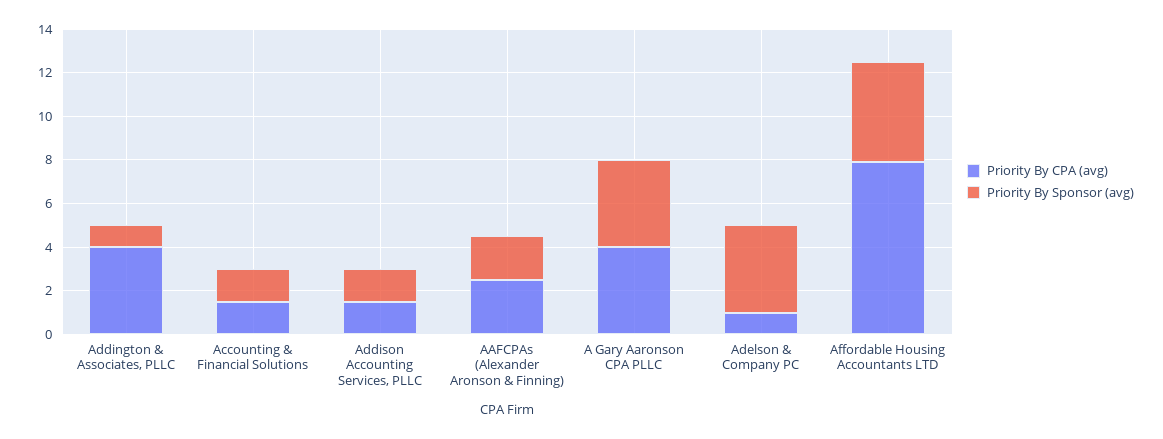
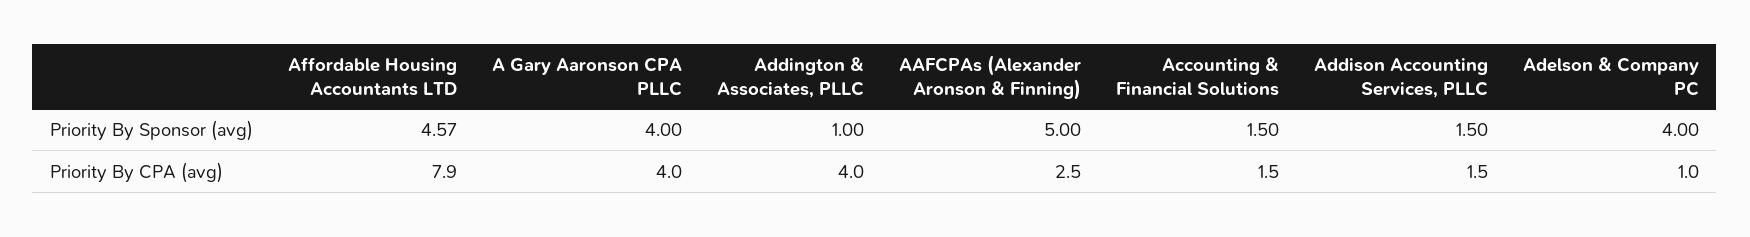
Priority By Sponsor (avg), AAFCPAs (Alexander Aronson & Finning): 2 -> 5

